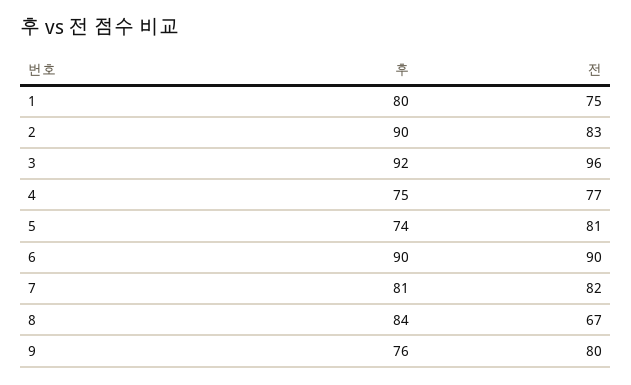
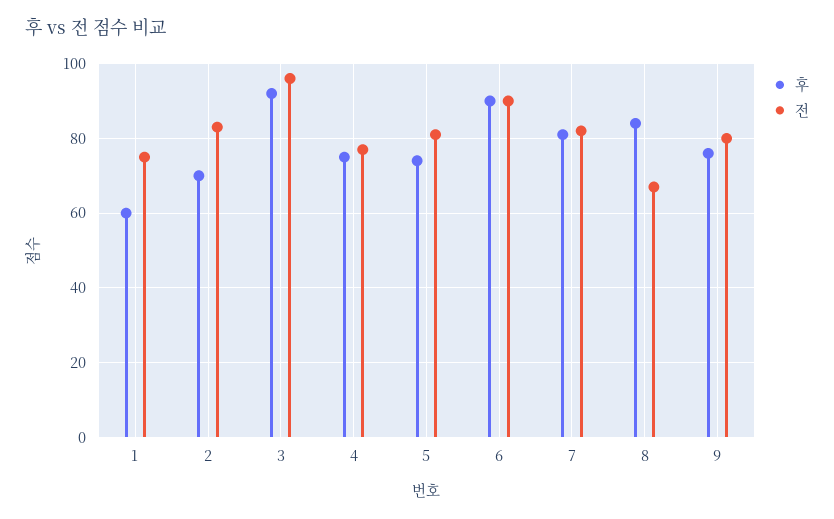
후, 1: 80 -> 60
후, 2: 90 -> 70

